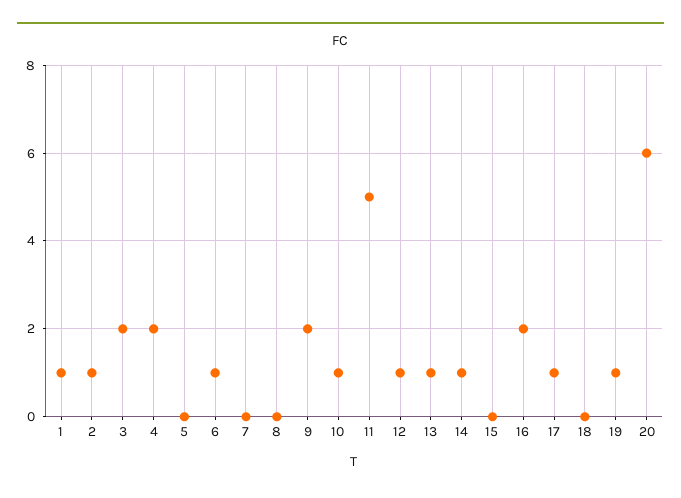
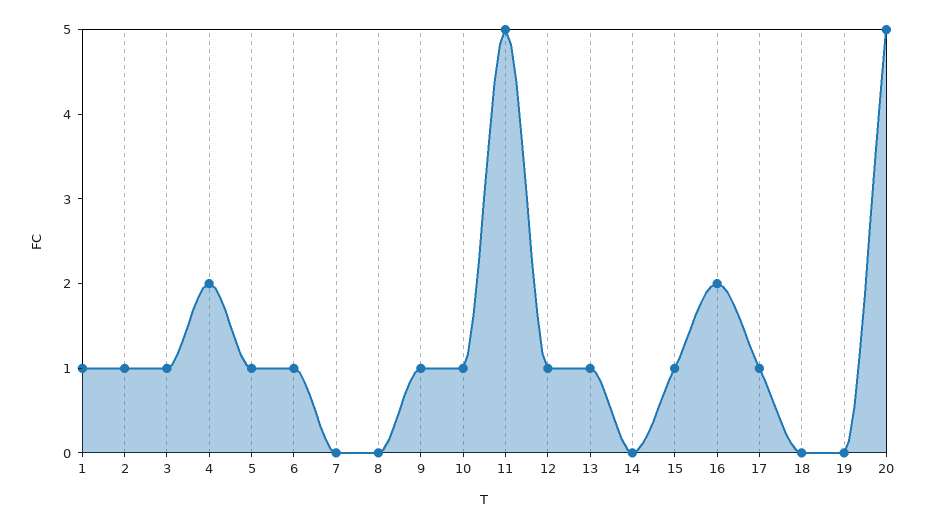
3: 2 -> 1
5: 0 -> 1
9: 2 -> 1
14: 1 -> 0
15: 0 -> 1
19: 1 -> 0
20: 6 -> 5

